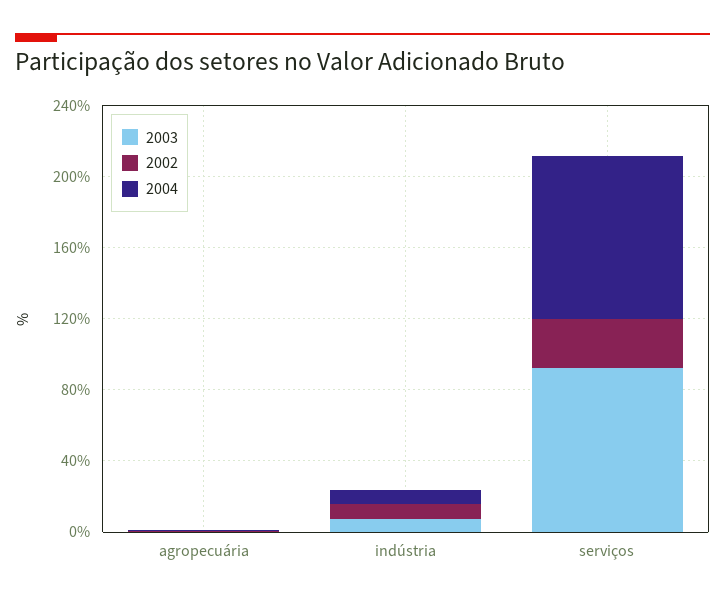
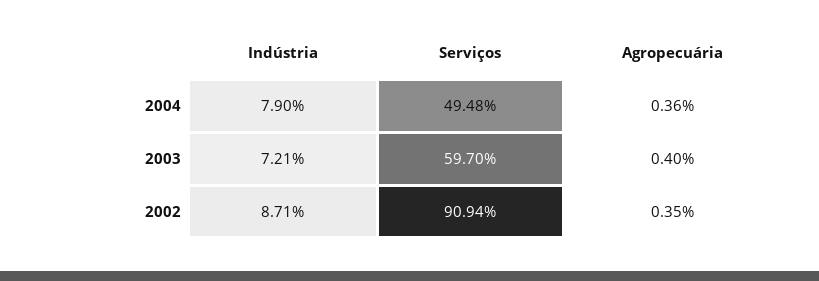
2003, serviços: 90 -> 59.7
2002, serviços: 30 -> 90.94
2004, serviços: 90 -> 49.48

